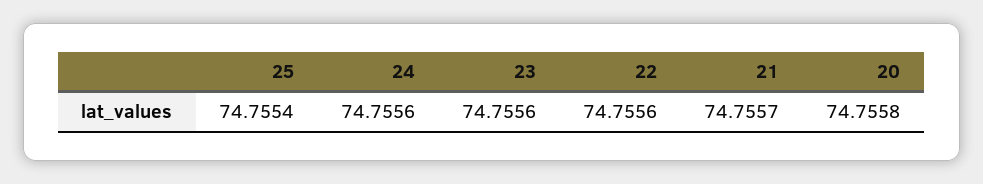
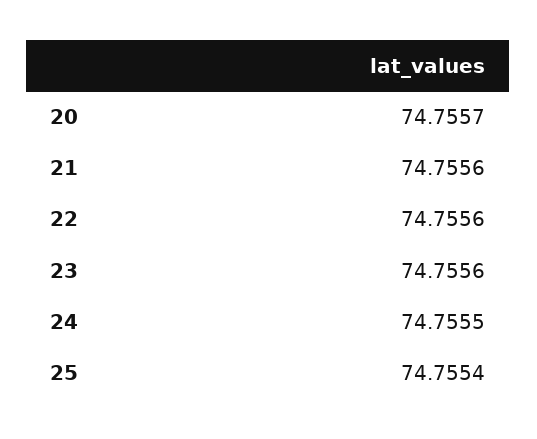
24: 74.7556 -> 74.7555
21: 74.7557 -> 74.7556
20: 74.7558 -> 74.7557

